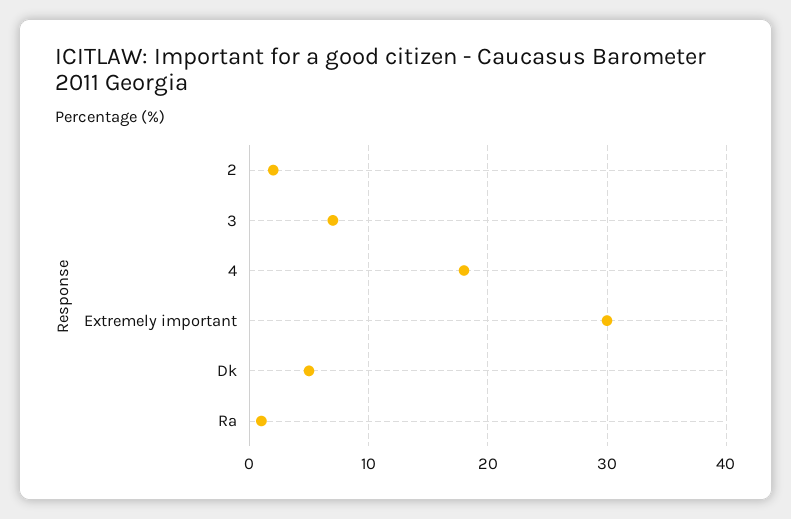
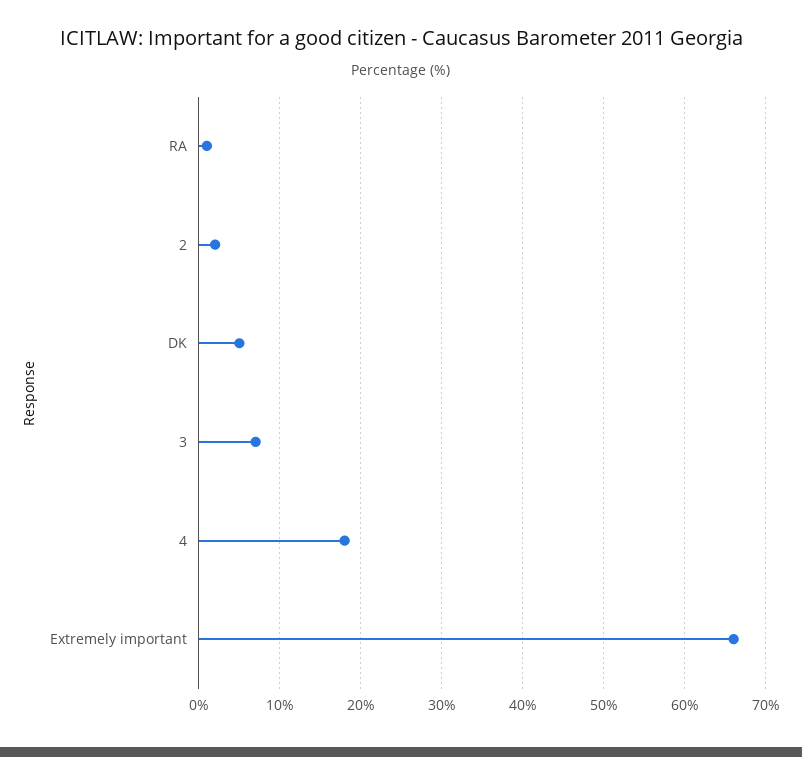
Extremely important: 30 -> 66

